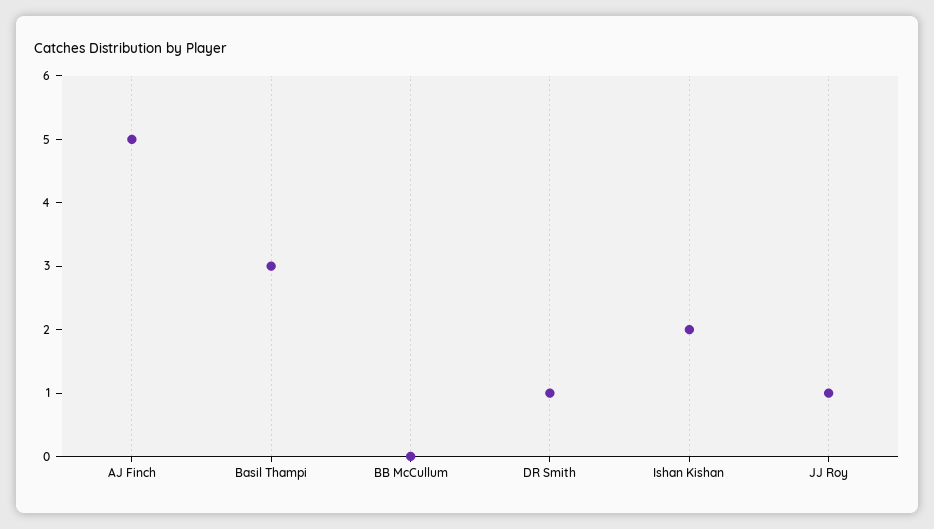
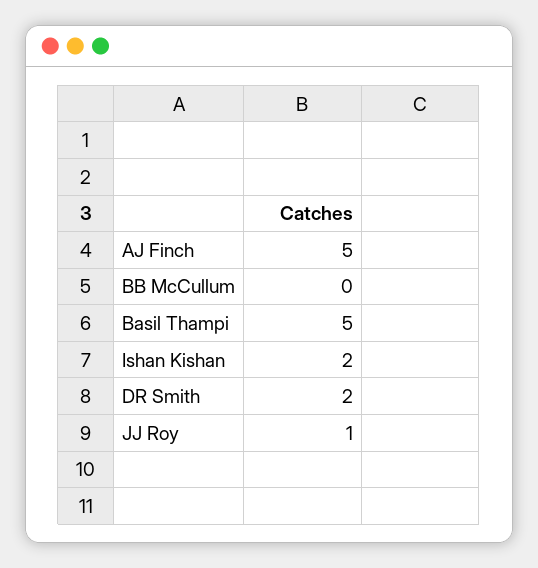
Basil Thampi: 3 -> 5
DR Smith: 1 -> 2

